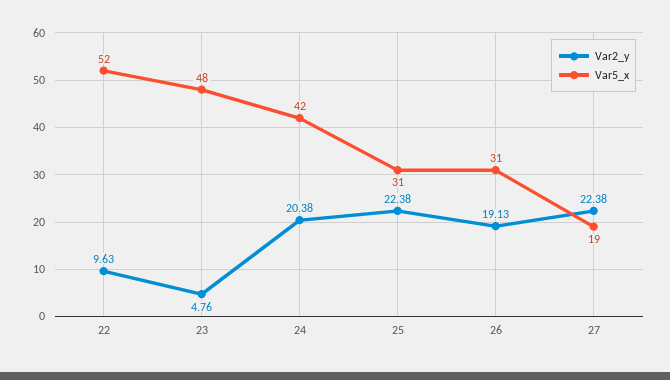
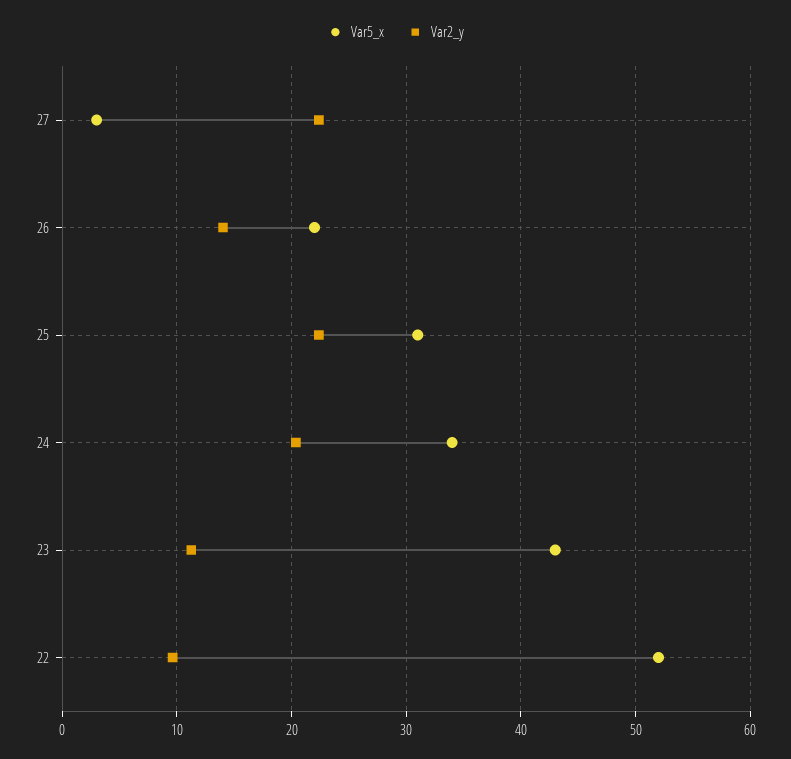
Var2_y, 23: 4.76 -> 11
Var5_x, 23: 48 -> 43
Var5_x, 24: 42 -> 34
Var2_y, 26: 19.13 -> 14
Var5_x, 26: 31 -> 22
Var5_x, 27: 19 -> 3

